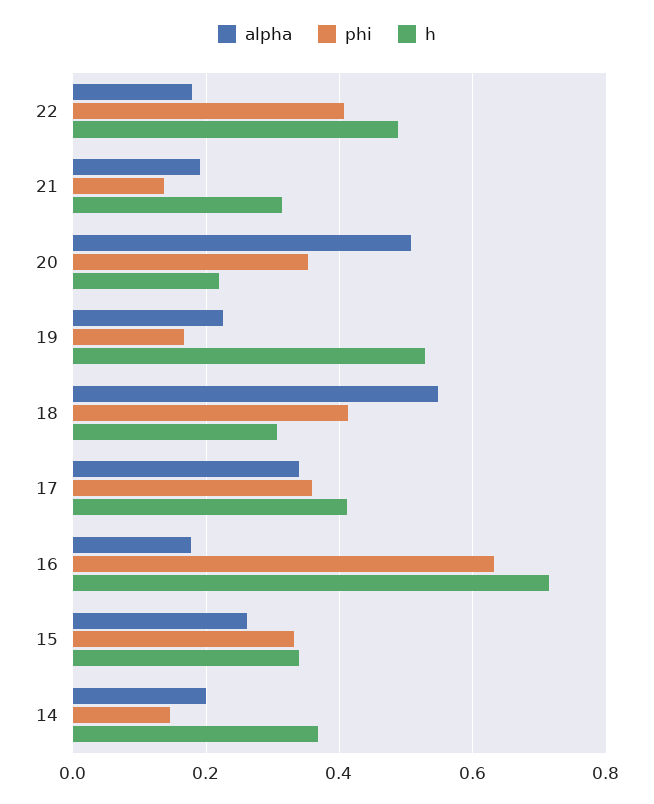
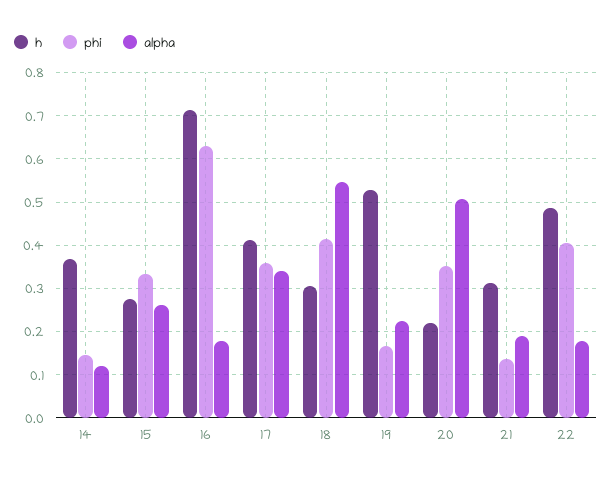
h, 15: 0.34 -> 0.28
alpha, 14: 0.2 -> 0.12

